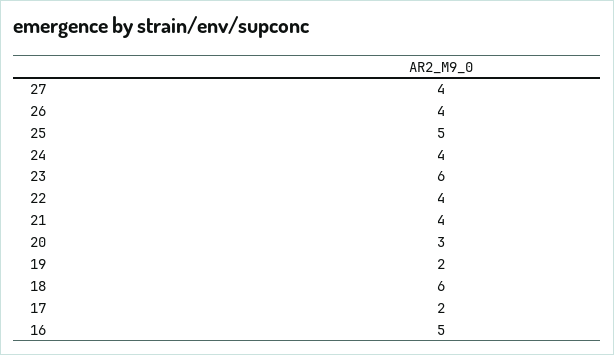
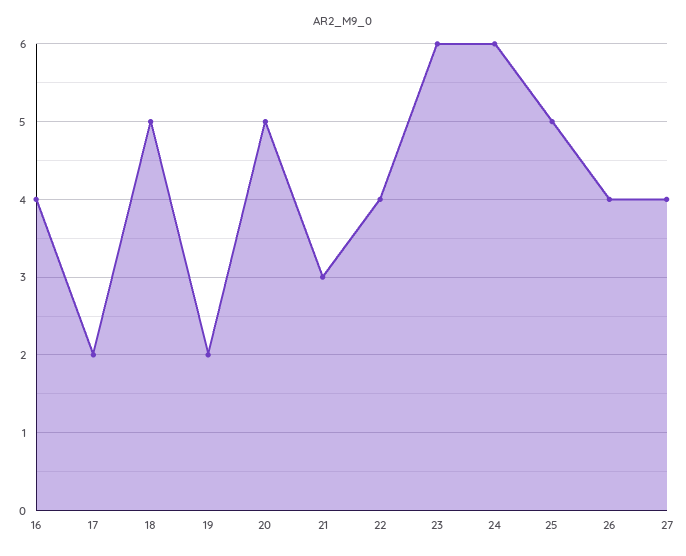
24: 4 -> 6
21: 4 -> 3
20: 3 -> 5
18: 6 -> 5
16: 5 -> 4

